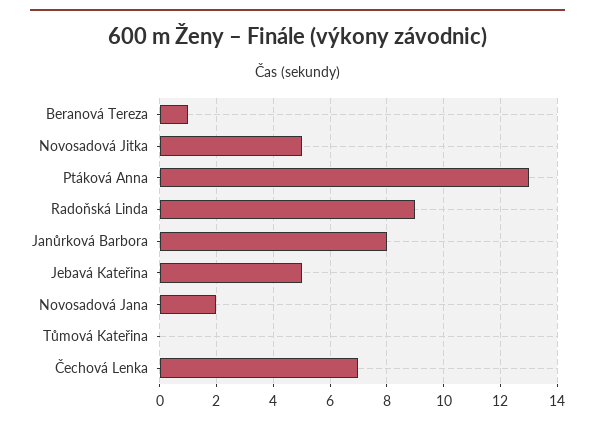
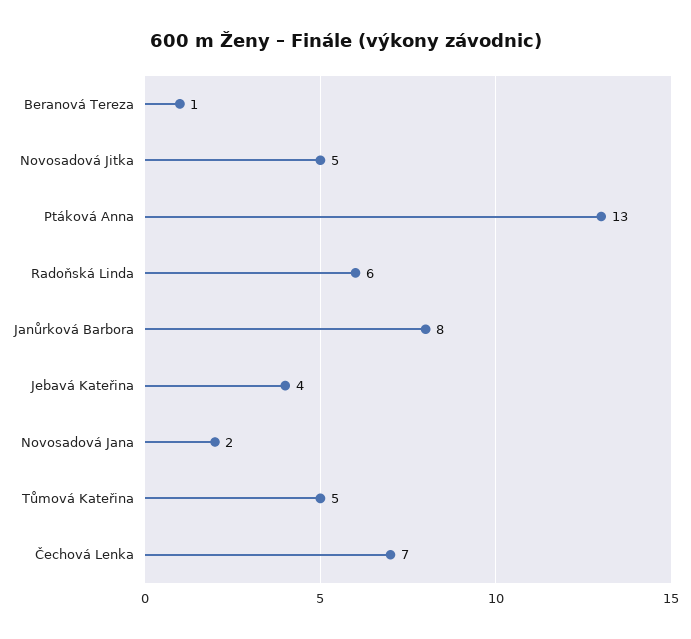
Radoňská Linda: 9 -> 6
Jebavá Kateřina: 5 -> 4
Tůmová Kateřina: 0 -> 5

